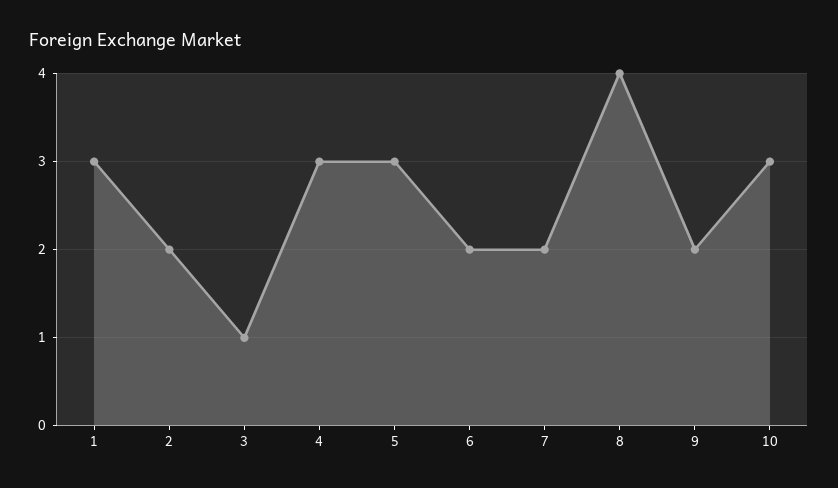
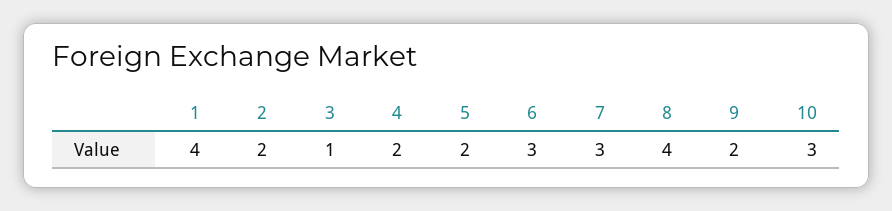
1: 3 -> 4
4: 3 -> 2
5: 3 -> 2
6: 2 -> 3
7: 2 -> 3

